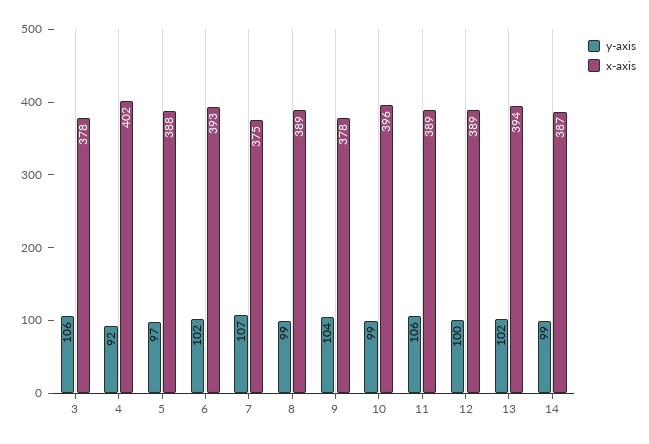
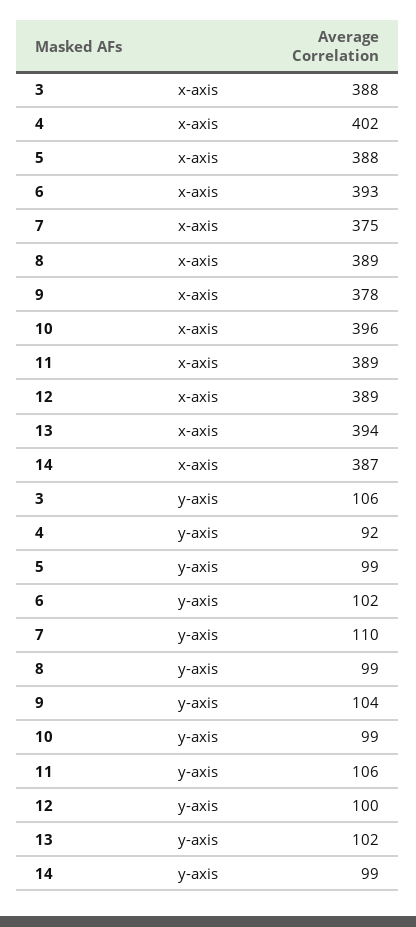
x-axis, 3: 378 -> 388
y-axis, 5: 97 -> 99
y-axis, 7: 107 -> 110

